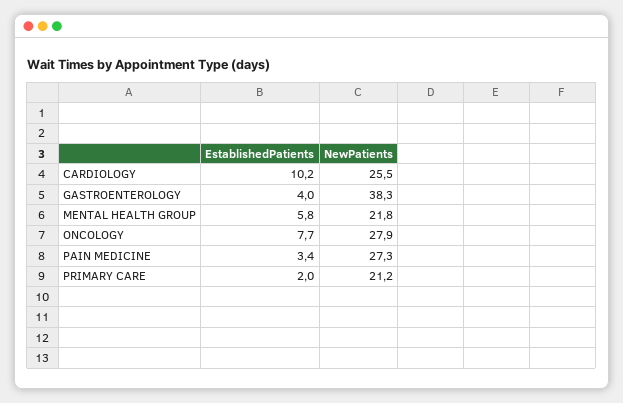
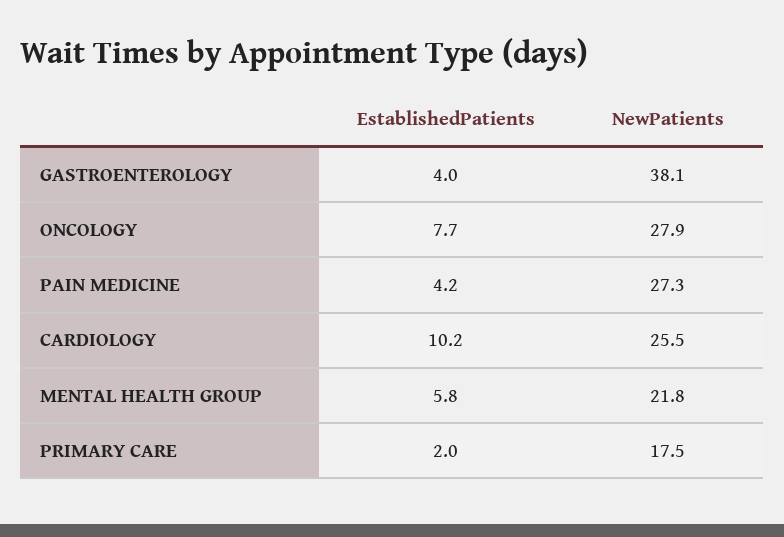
NewPatients, GASTROENTEROLOGY: 38.3 -> 38.1
EstablishedPatients, PAIN MEDICINE: 3.4 -> 4.2
NewPatients, PRIMARY CARE: 21.2 -> 17.5

